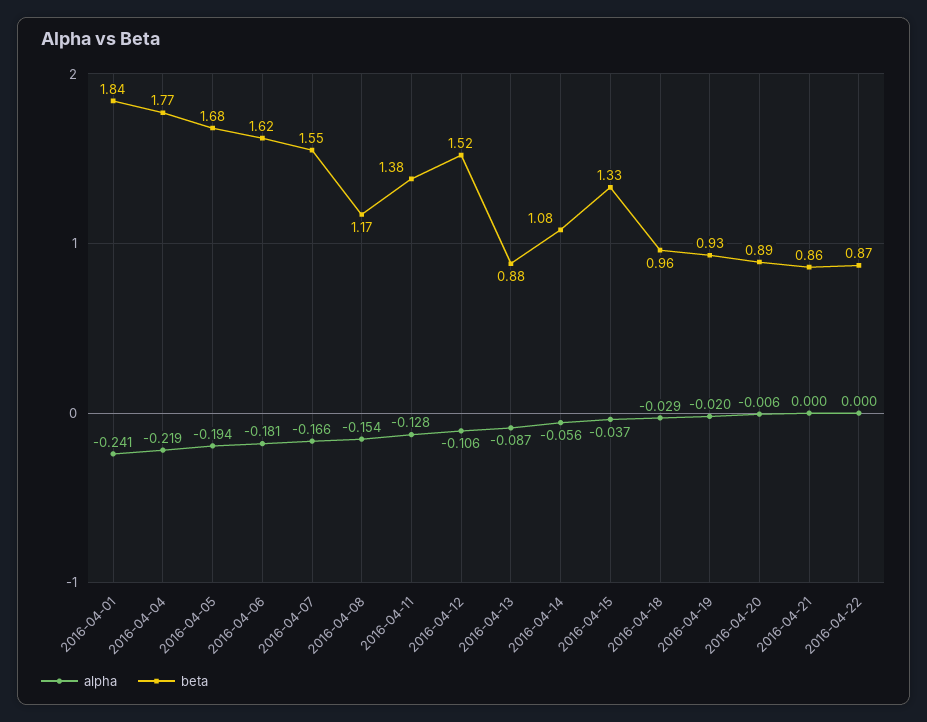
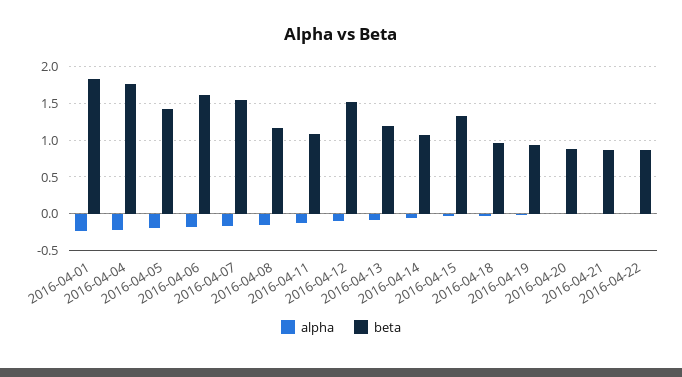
beta, 2016-04-05: 1.68 -> 1.4
beta, 2016-04-11: 1.38 -> 1.1
beta, 2016-04-13: 0.88 -> 1.2

